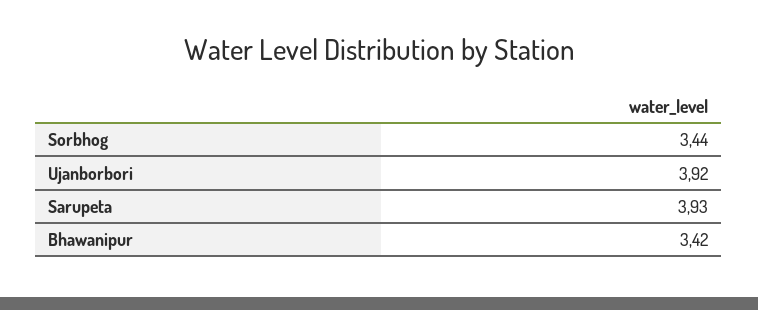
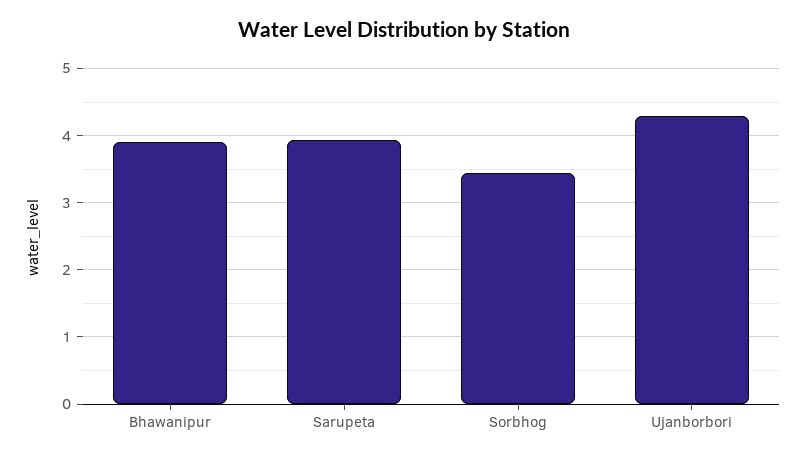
Ujanborbori: 3.92 -> 4.3
Bhawanipur: 3.42 -> 3.9

